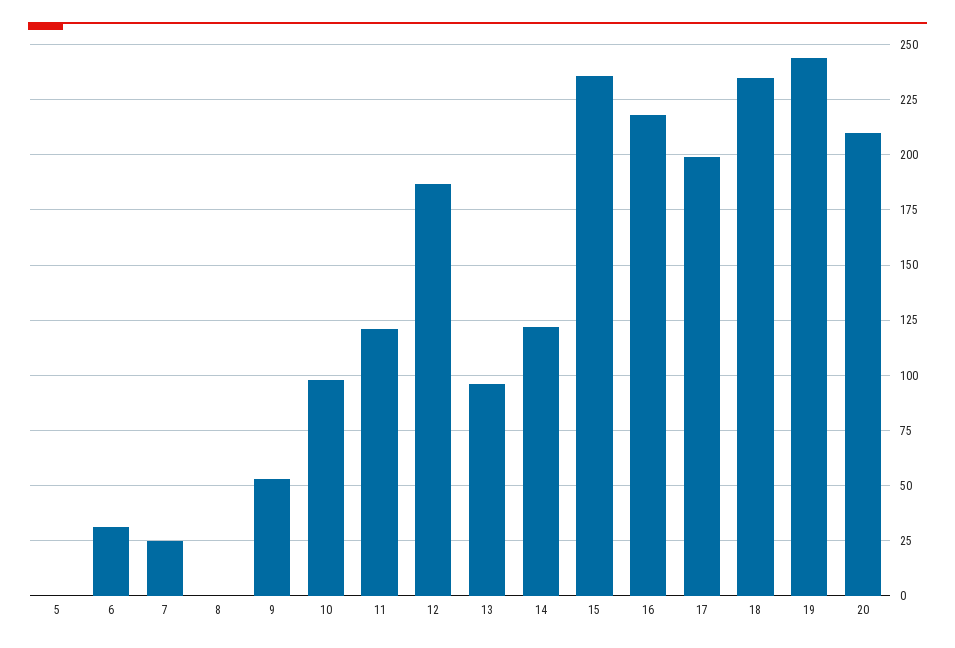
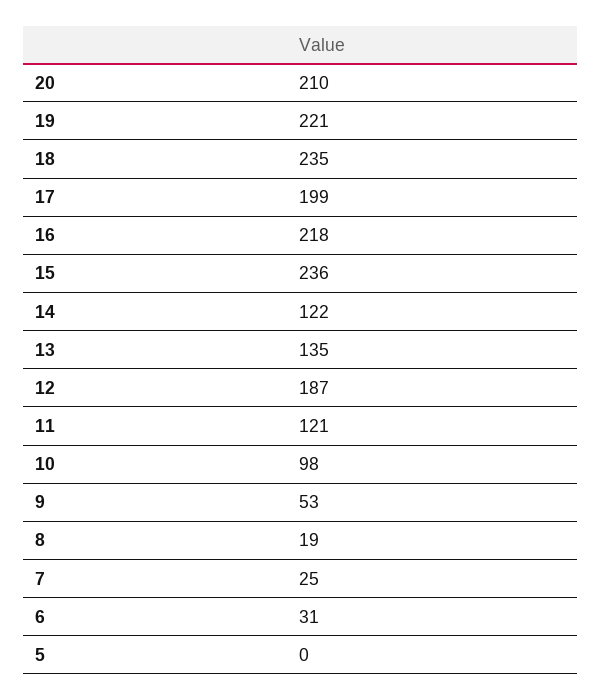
8: 0 -> 19
13: 95 -> 135
19: 245 -> 221

